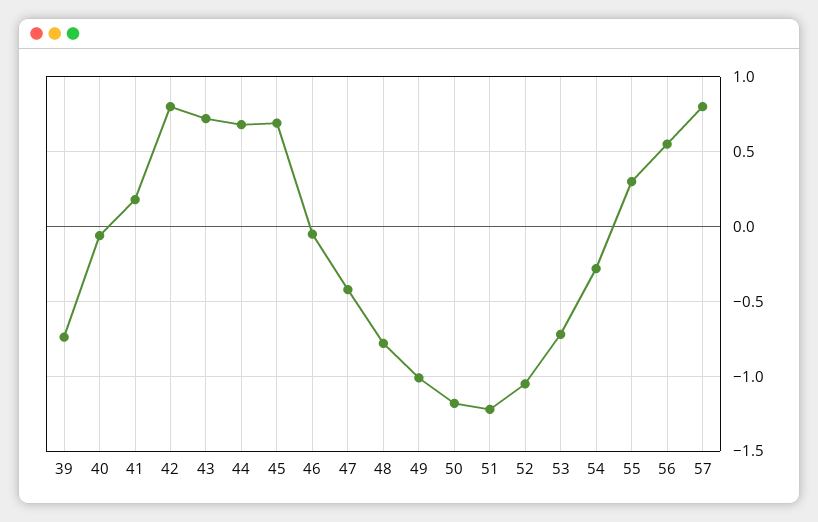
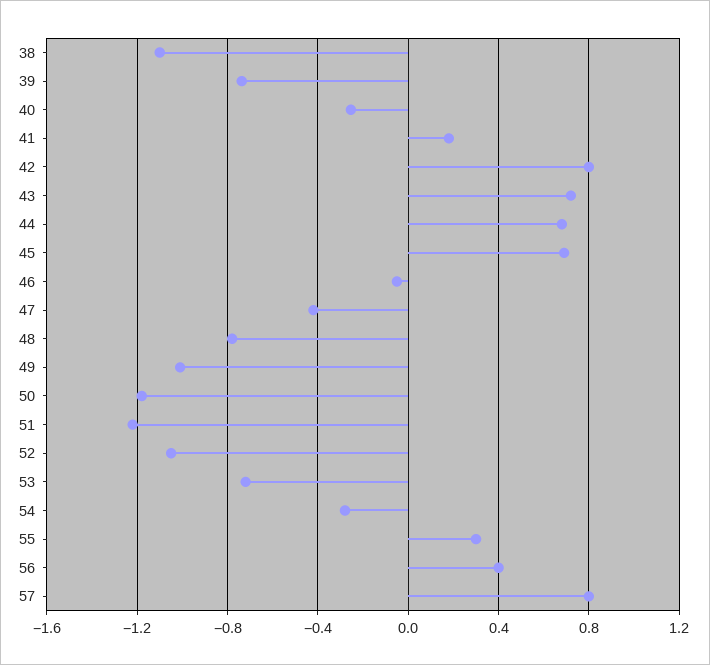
40: -0.05 -> -0.25
56: 0.55 -> 0.4
38: none -> -1.1

